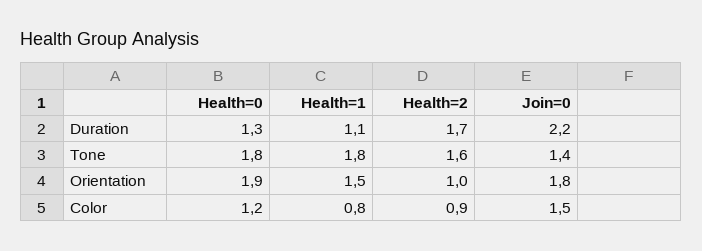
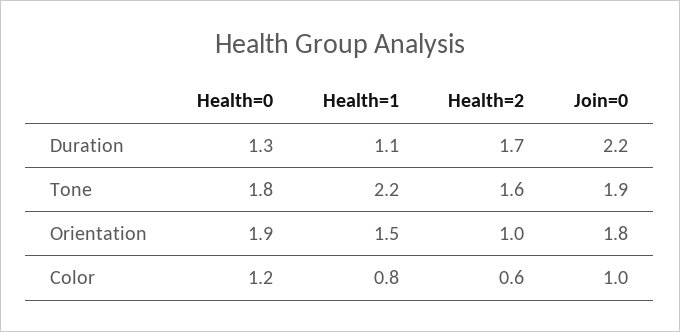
Health=1, Tone: 1.8 -> 2.2
Join=0, Tone: 1.4 -> 1.9
Health=2, Color: 0.9 -> 0.6
Join=0, Color: 1.5 -> 1

